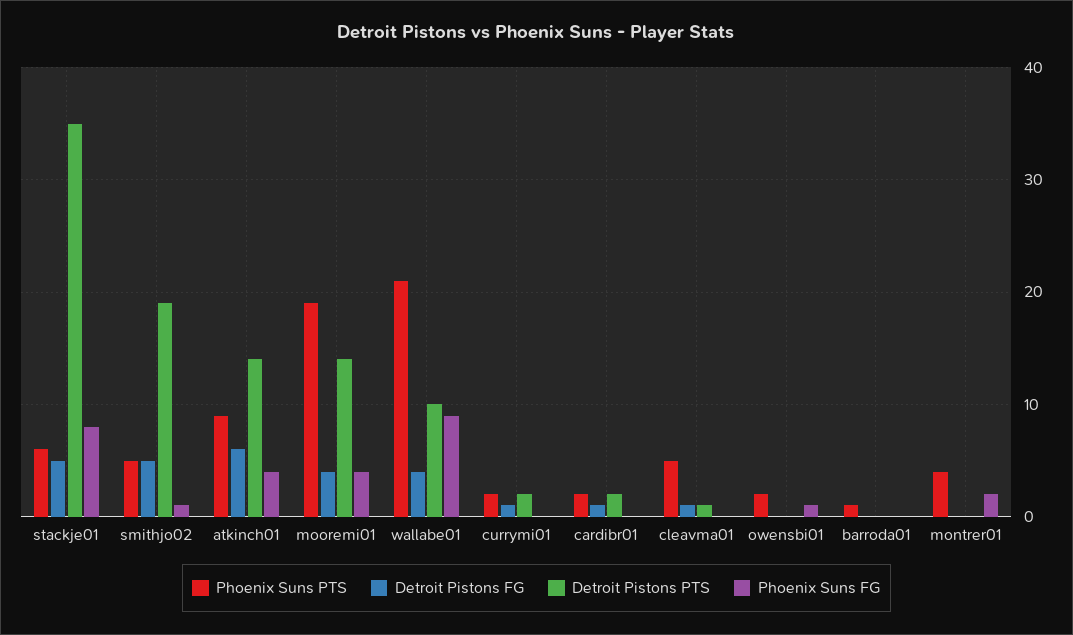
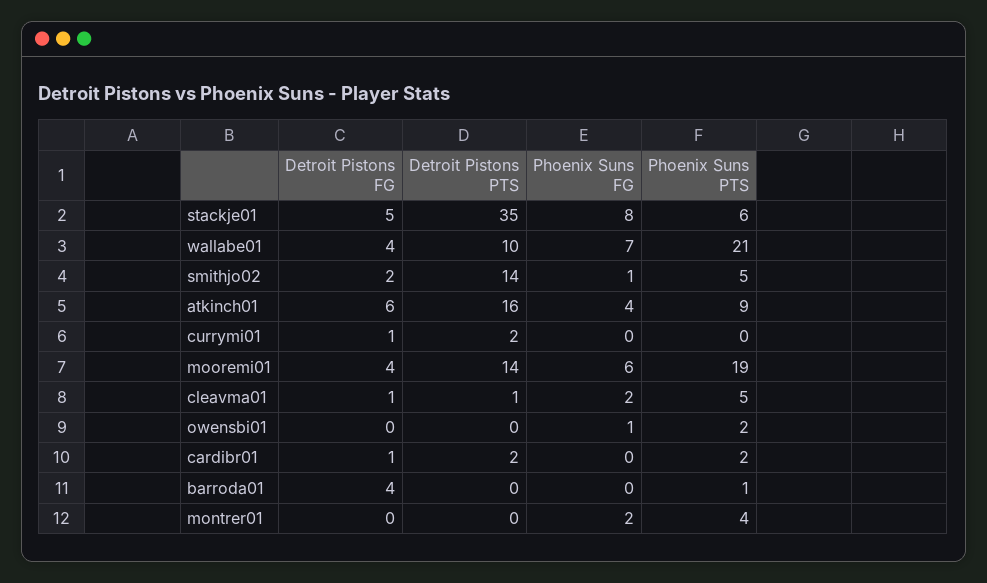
Detroit Pistons FG, smithjo02: 5 -> 2
Detroit Pistons PTS, smithjo02: 19 -> 14
Detroit Pistons PTS, atkinch01: 14 -> 16
Phoenix Suns FG, mooremi01: 4 -> 6
Phoenix Suns FG, wallabe01: 9 -> 7
Phoenix Suns PTS, currymi01: 2 -> 0
Phoenix Suns FG, cleavma01: 0 -> 2
Detroit Pistons FG, barroda01: 0 -> 4

